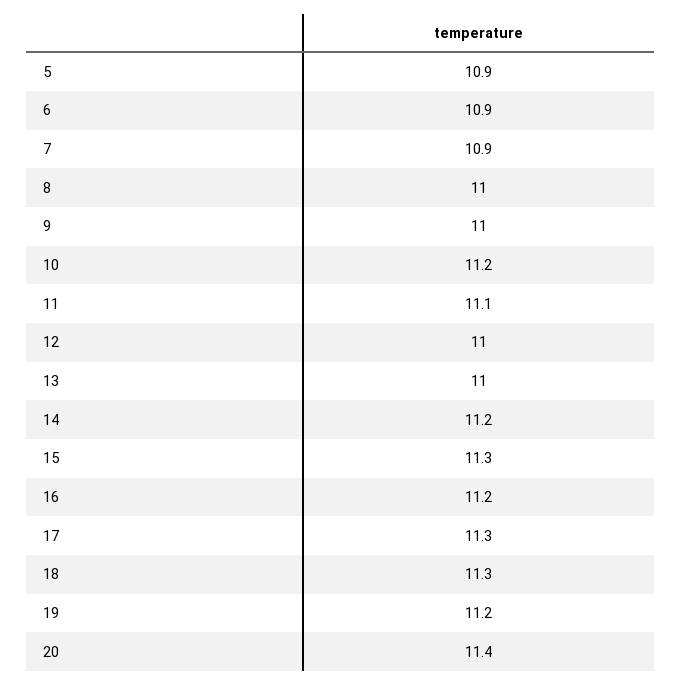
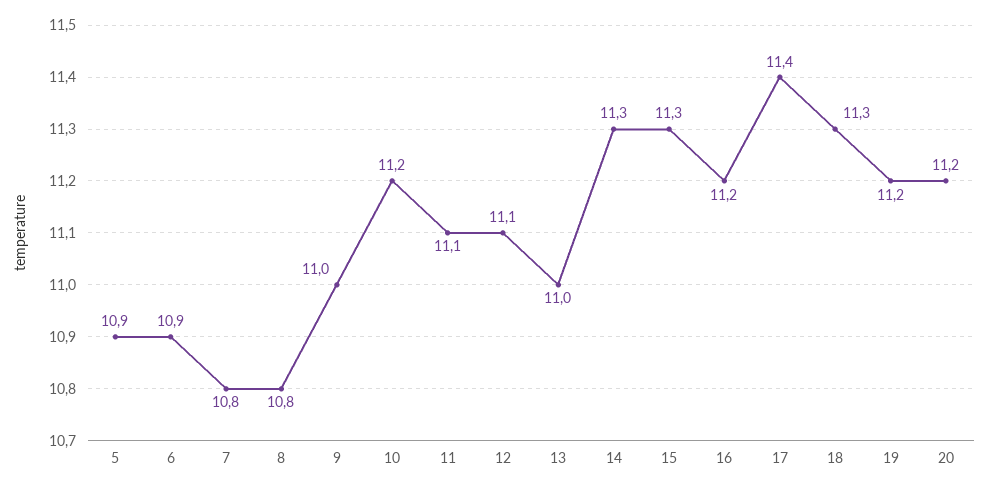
7: 10.9 -> 10.8
8: 11 -> 10.8
12: 11 -> 11.1
14: 11.2 -> 11.3
17: 11.3 -> 11.4
20: 11.4 -> 11.2

